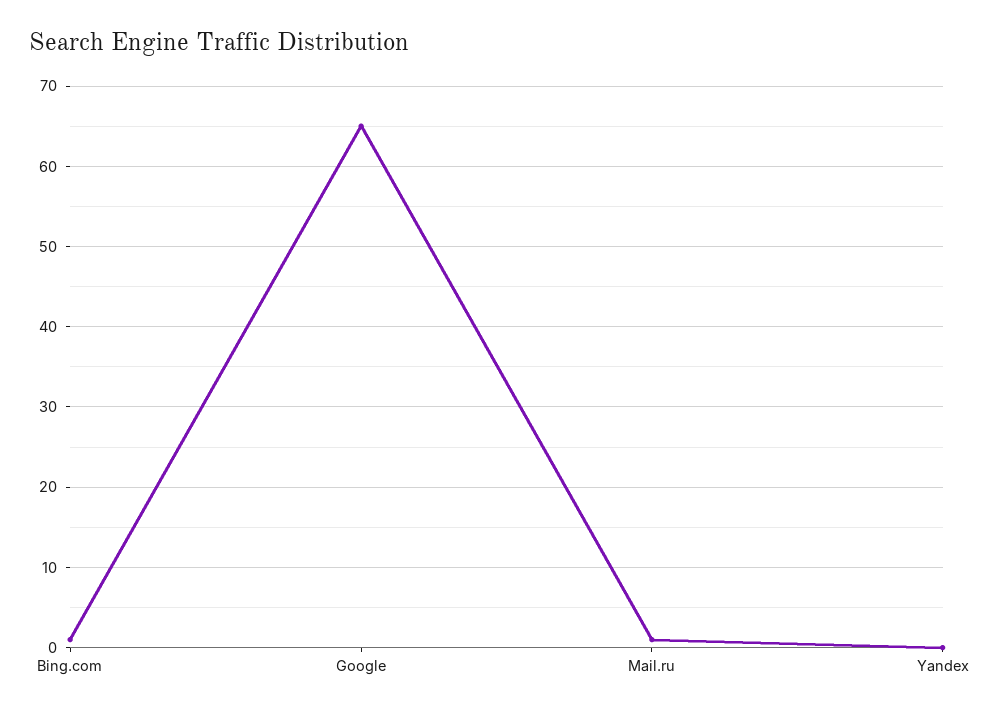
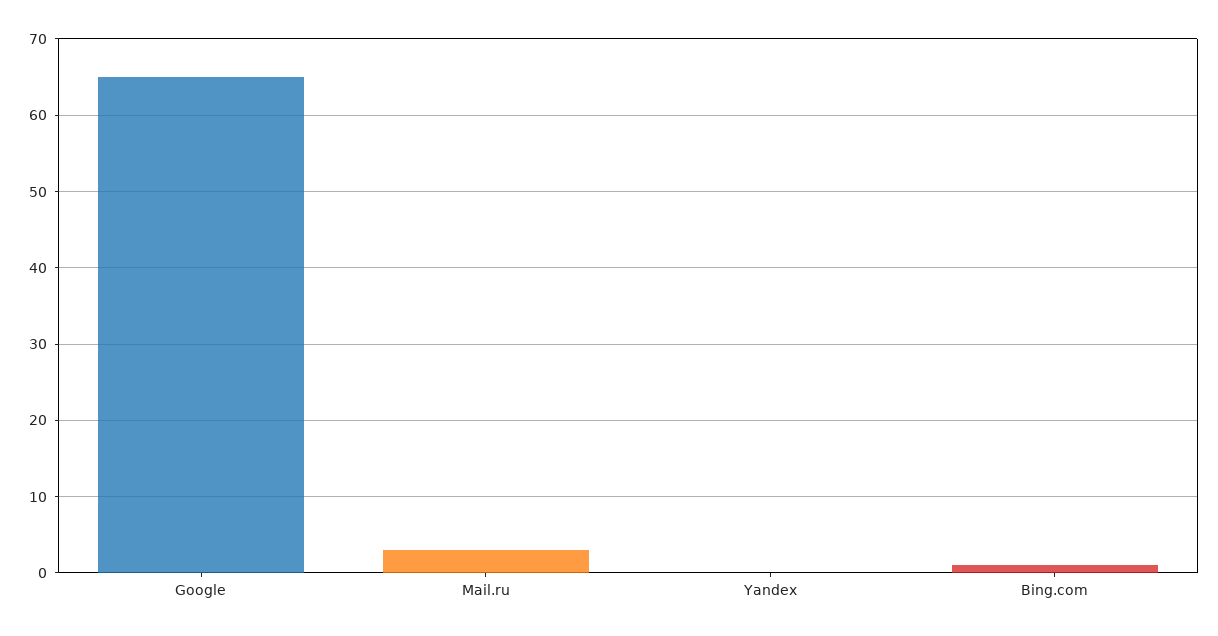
Mail.ru: 1 -> 3

